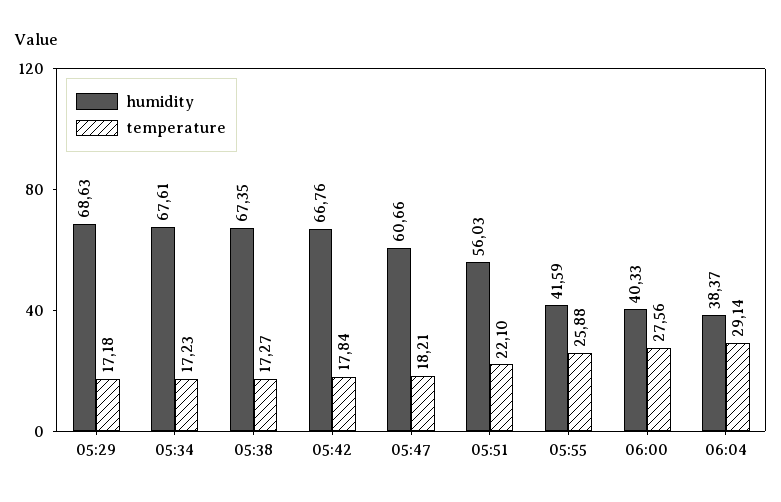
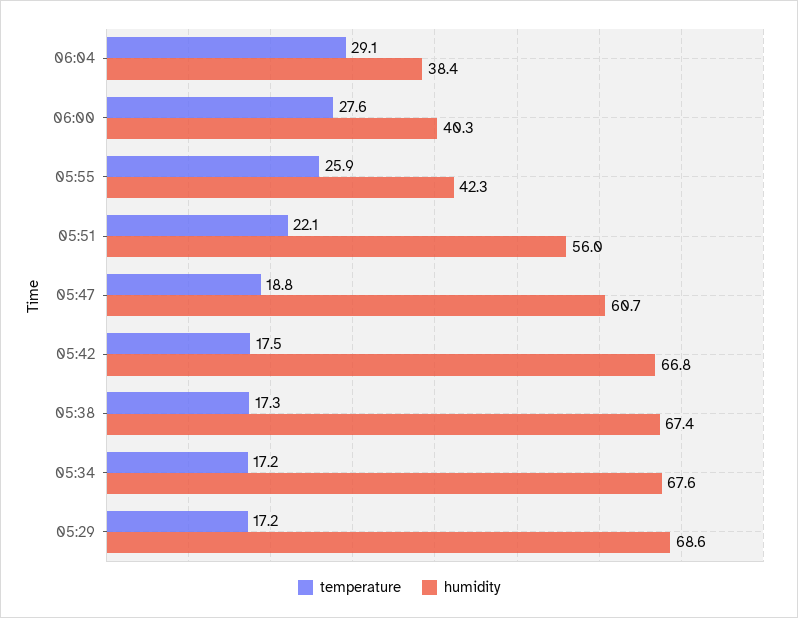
temperature, 05:42: 17.84 -> 17.5
temperature, 05:47: 18.21 -> 18.8
humidity, 05:55: 41.59 -> 42.3

